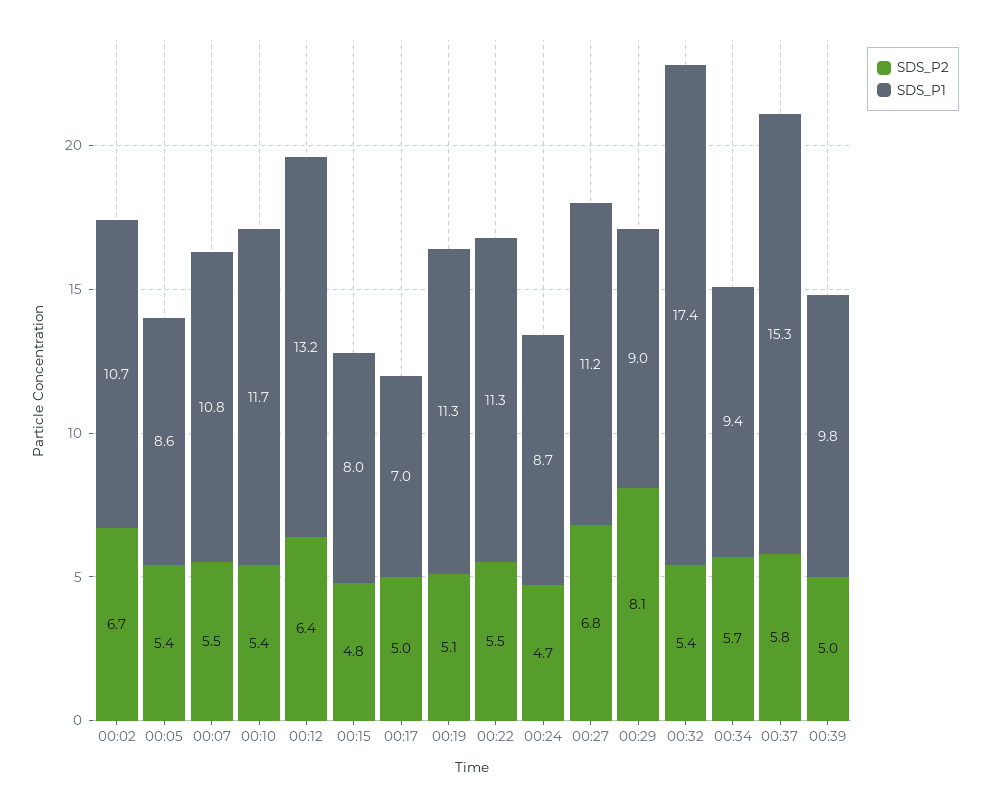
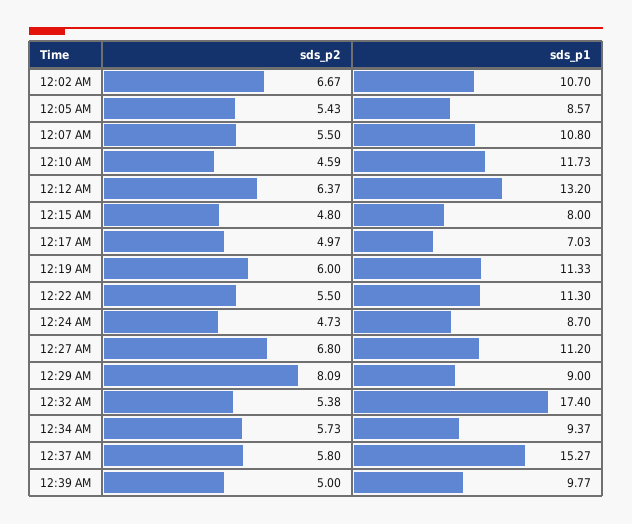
SDS_P2, 00:10: 5.4 -> 4.59
SDS_P2, 00:19: 5.1 -> 6

